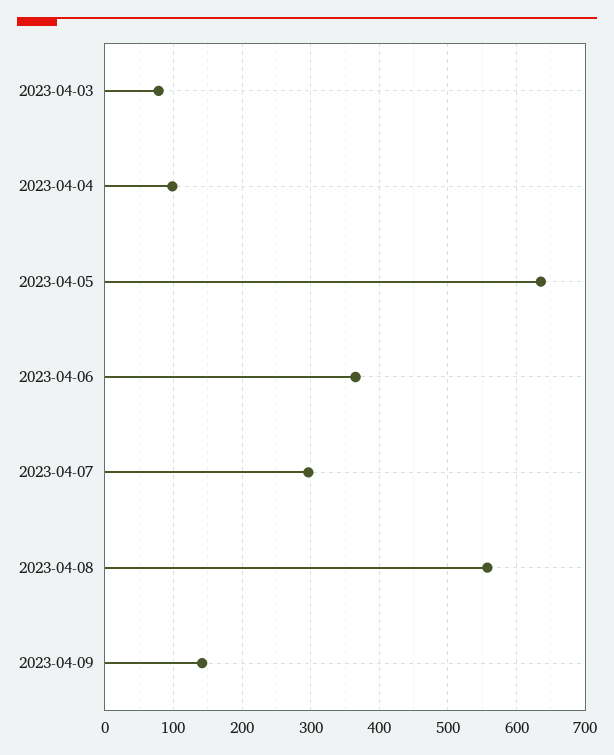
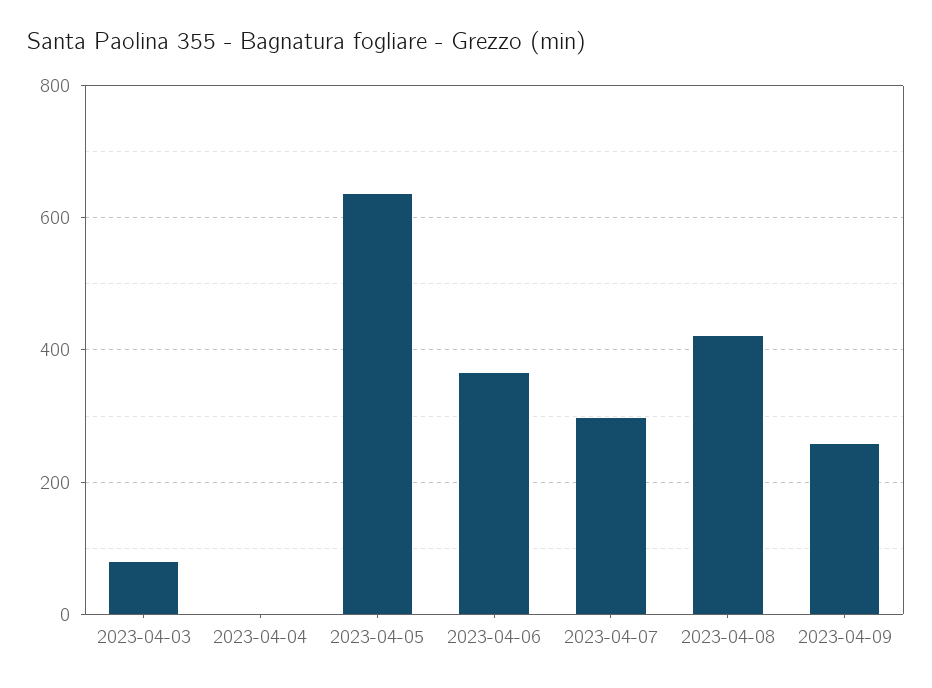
2023-04-04: 100 -> 0
2023-04-08: 560 -> 420
2023-04-09: 140 -> 260

